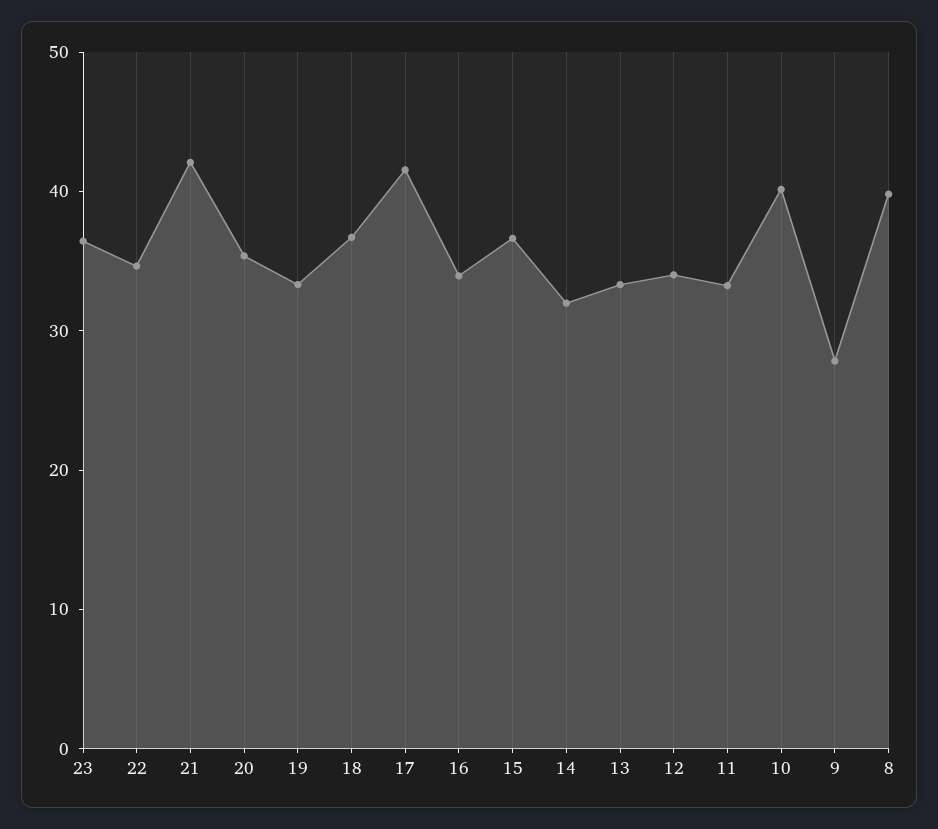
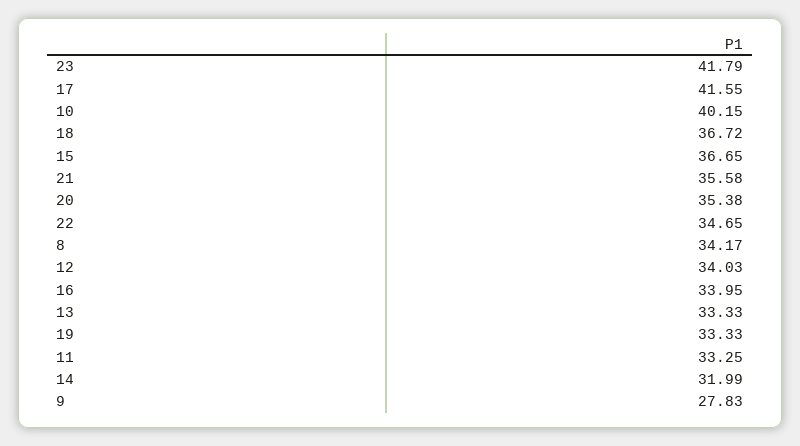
23: 36 -> 41.79
21: 42 -> 35.58
8: 40 -> 34.17

